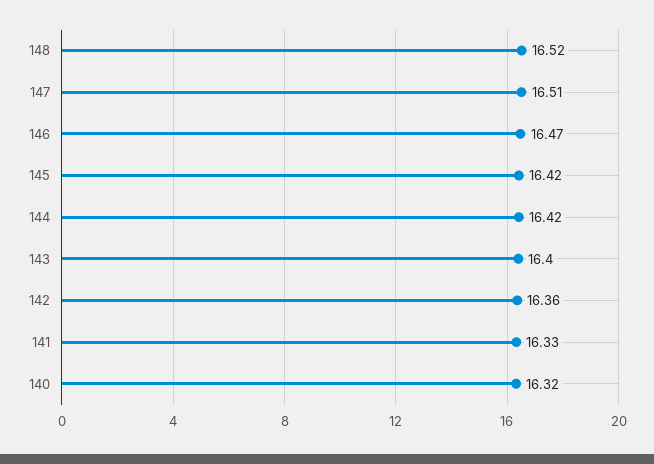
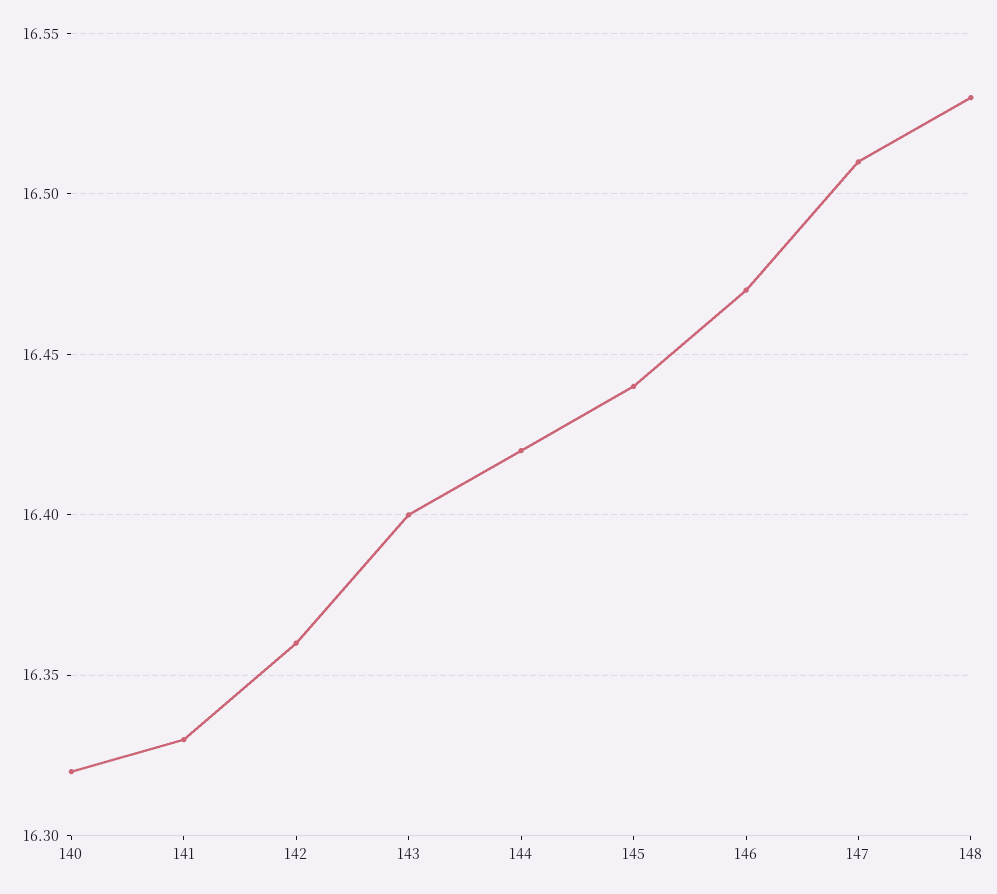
148: 16.52 -> 16.53
145: 16.42 -> 16.44

